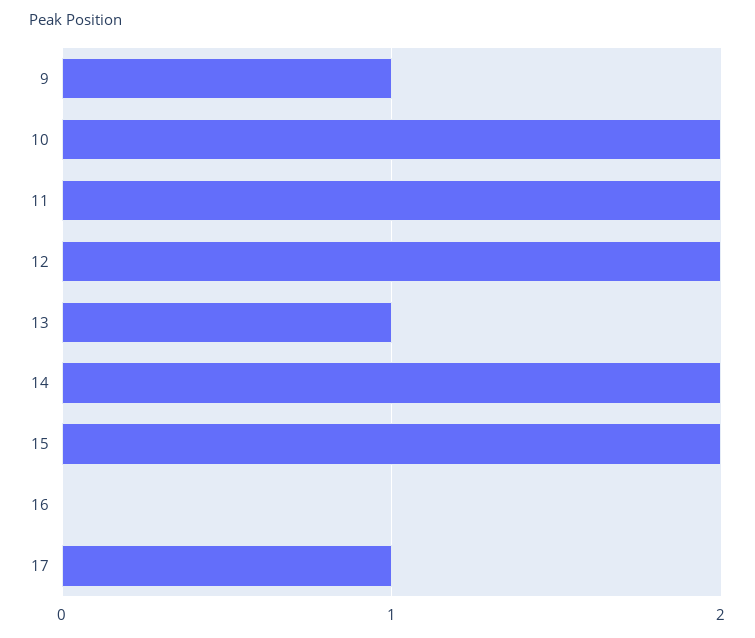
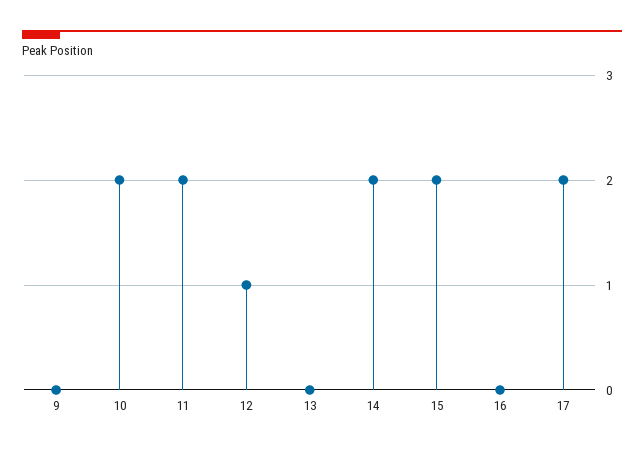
9: 1 -> 0
12: 2 -> 1
13: 1 -> 0
17: 1 -> 2

